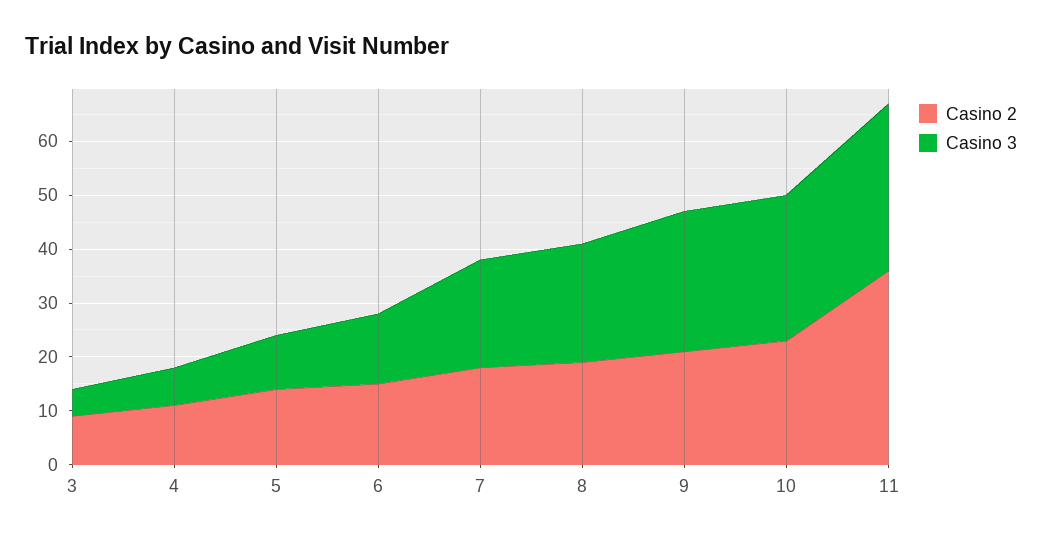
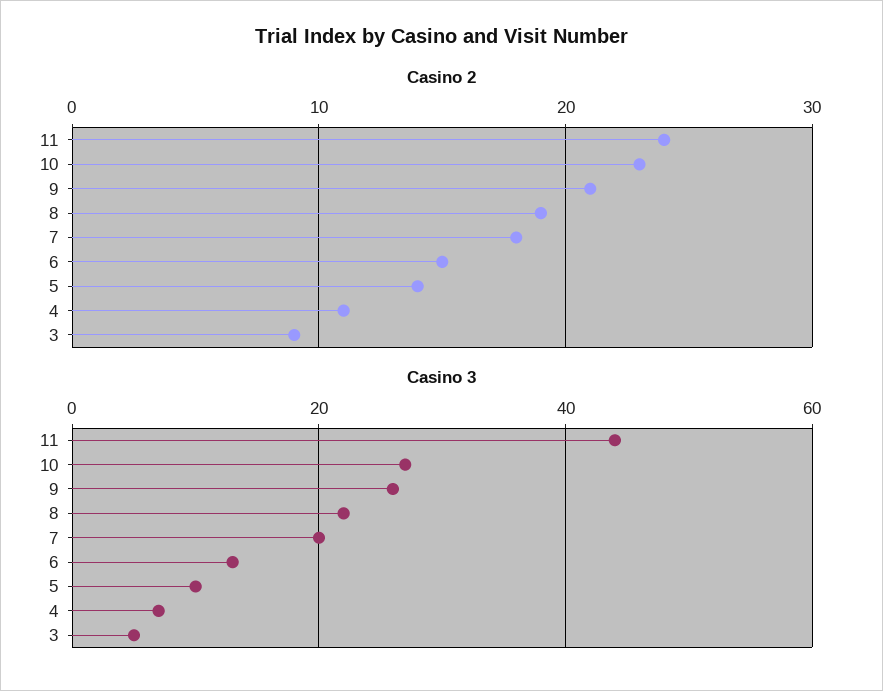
Casino 2, 11: 35 -> 24
Casino 3, 11: 30 -> 45

